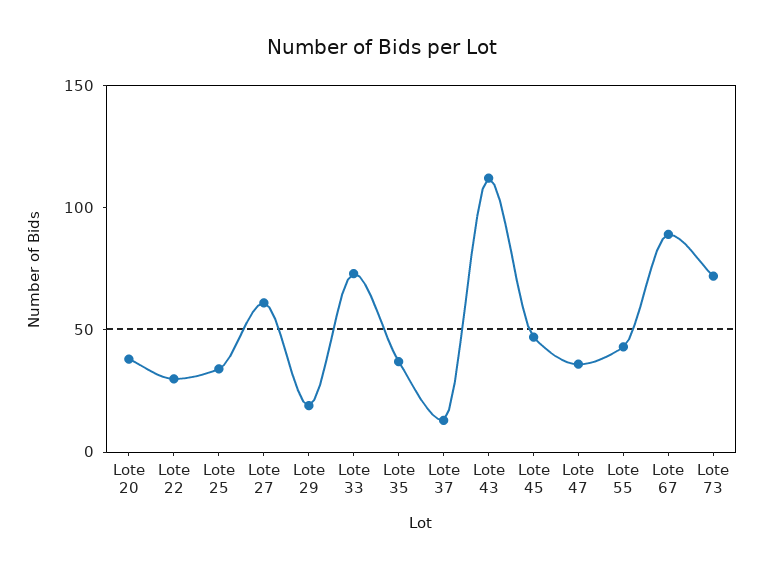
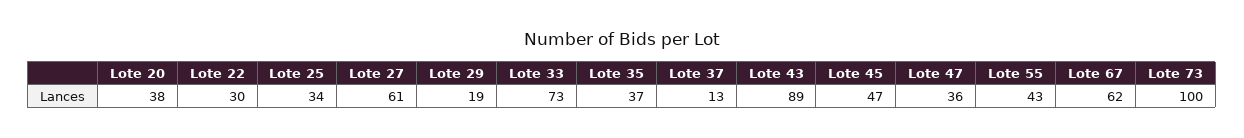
Lote 43: 110 -> 89
Lote 67: 90 -> 62
Lote 73: 70 -> 100

